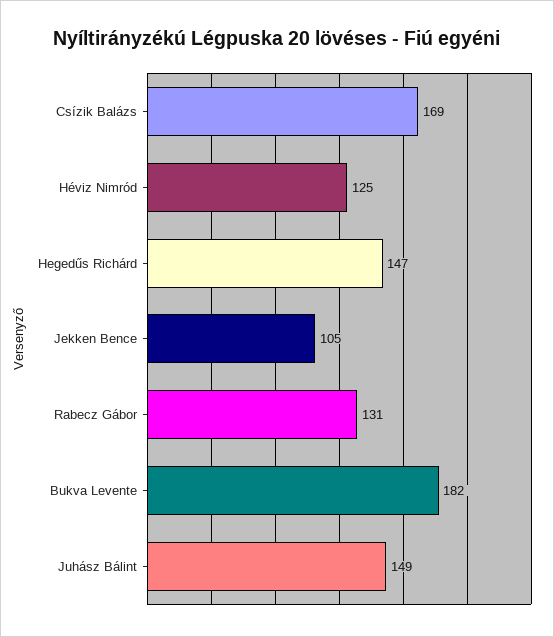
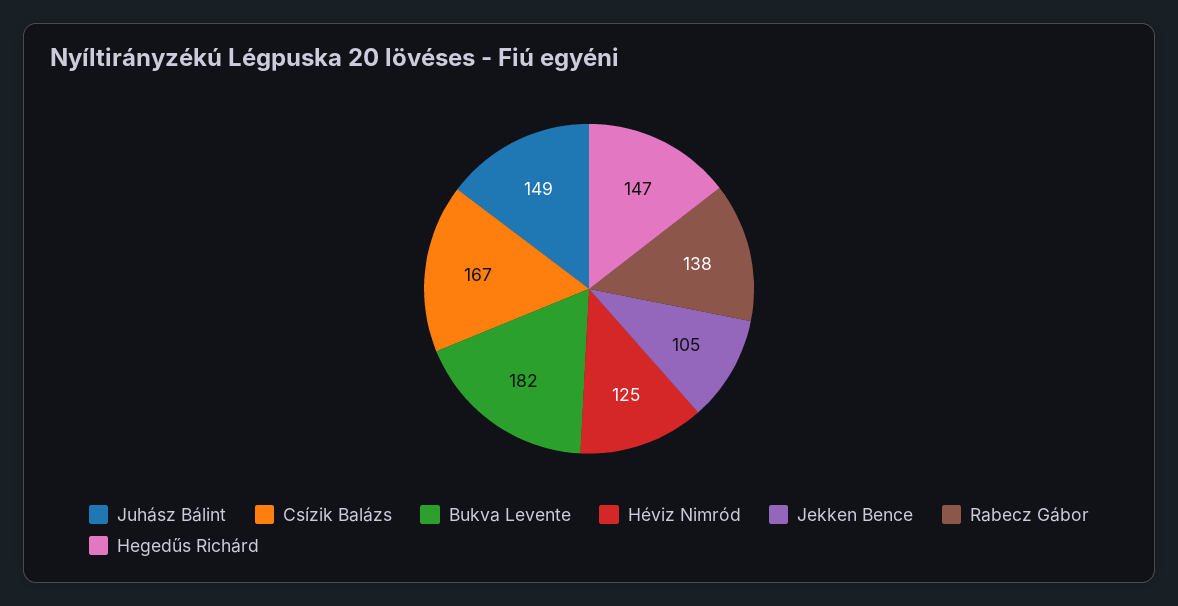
Csízik Balázs: 169 -> 167
Rabecz Gábor: 131 -> 138

